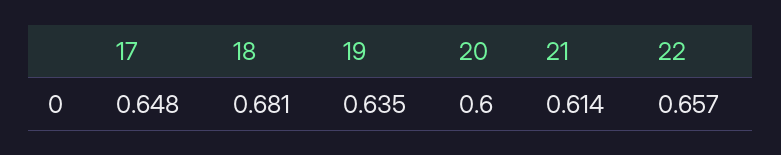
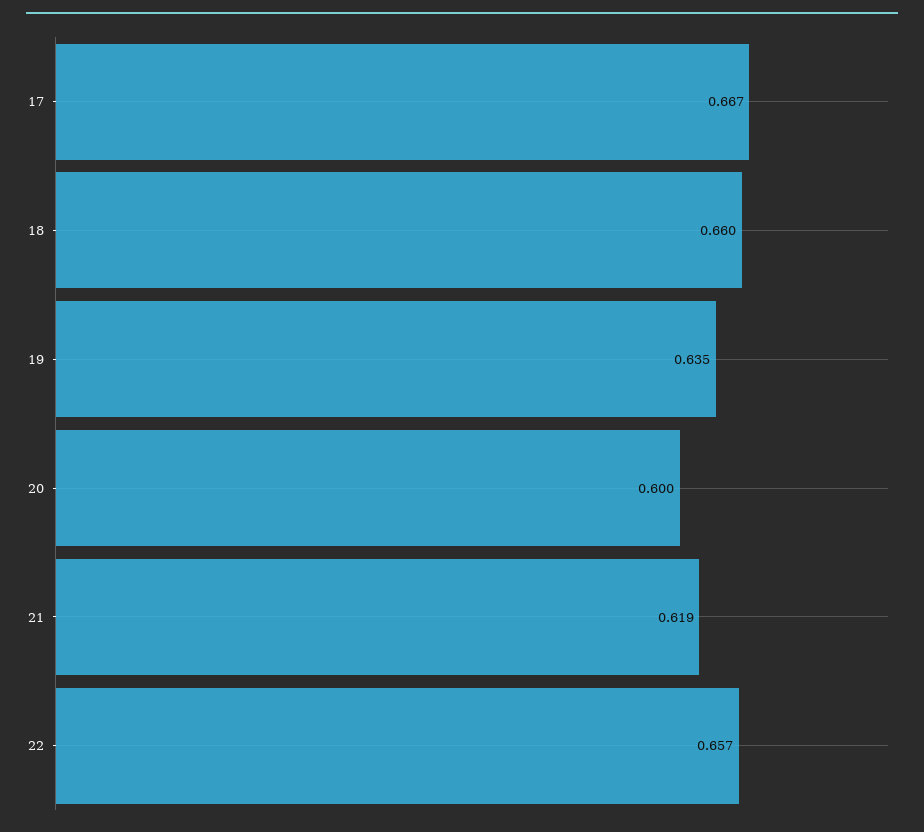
17: 0.648 -> 0.667
18: 0.681 -> 0.66
21: 0.614 -> 0.619

